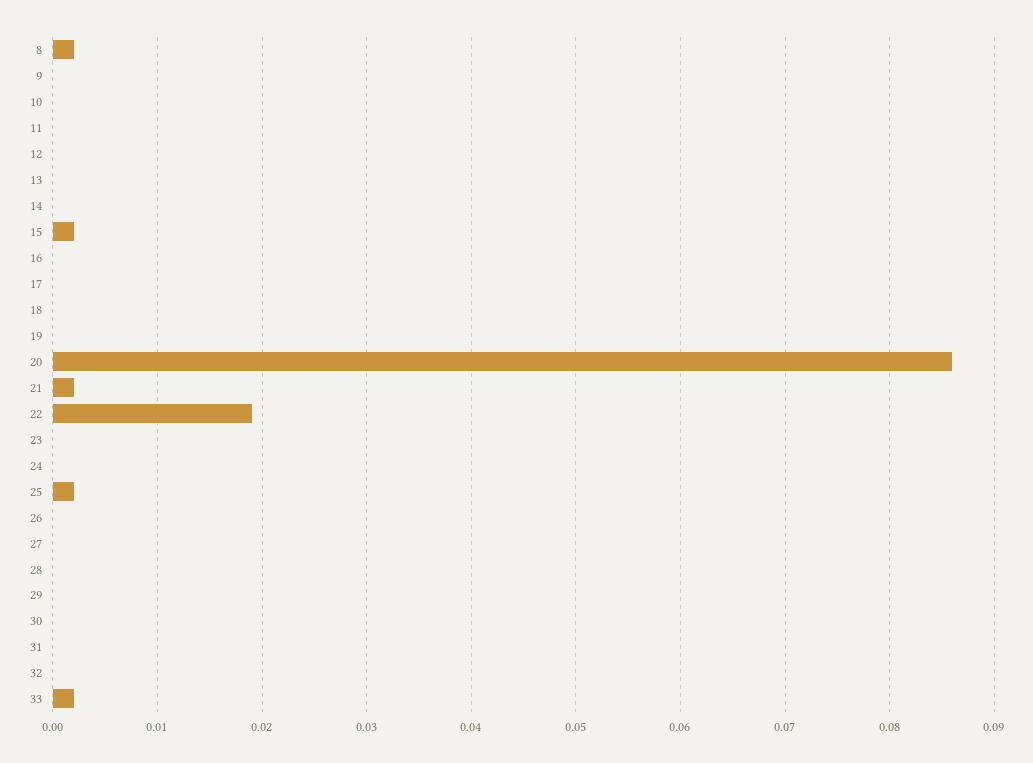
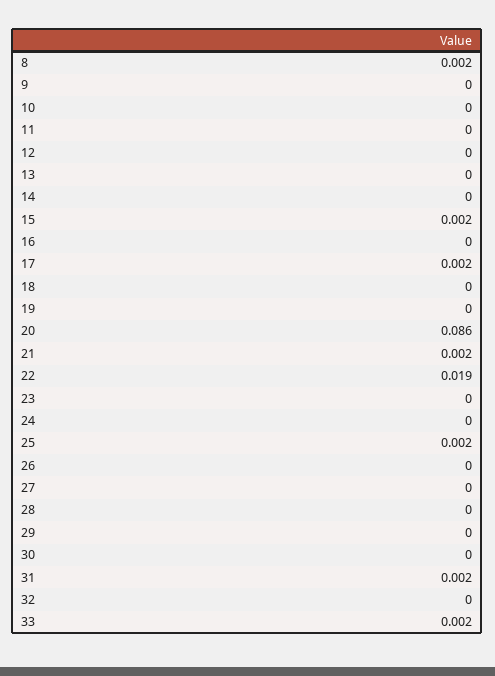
17: 0 -> 0.002
31: 0 -> 0.002

